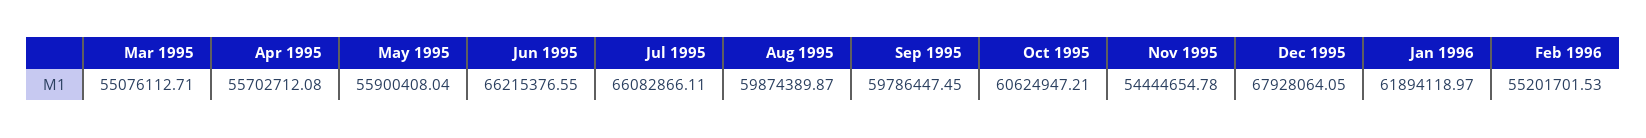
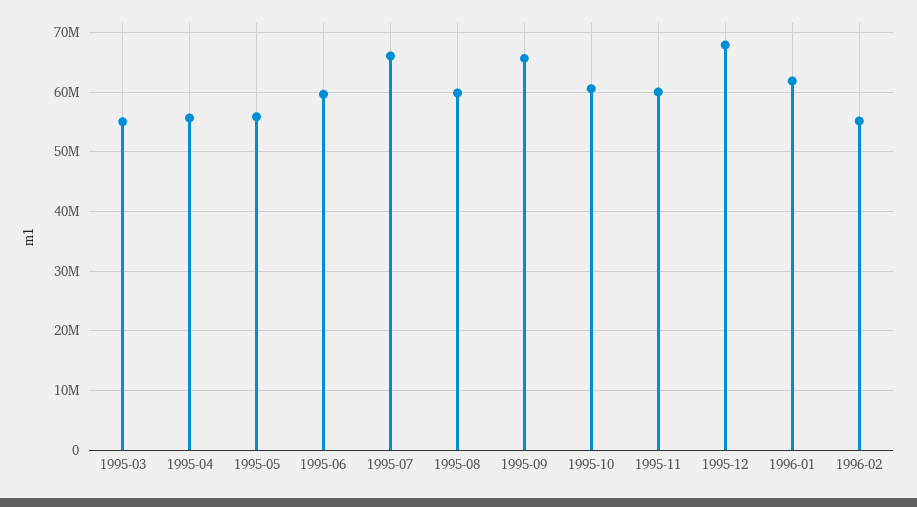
Jun 1995: 66215376.55 -> 60000000
Sep 1995: 59786447.45 -> 66000000
Nov 1995: 54444654.78 -> 60000000

